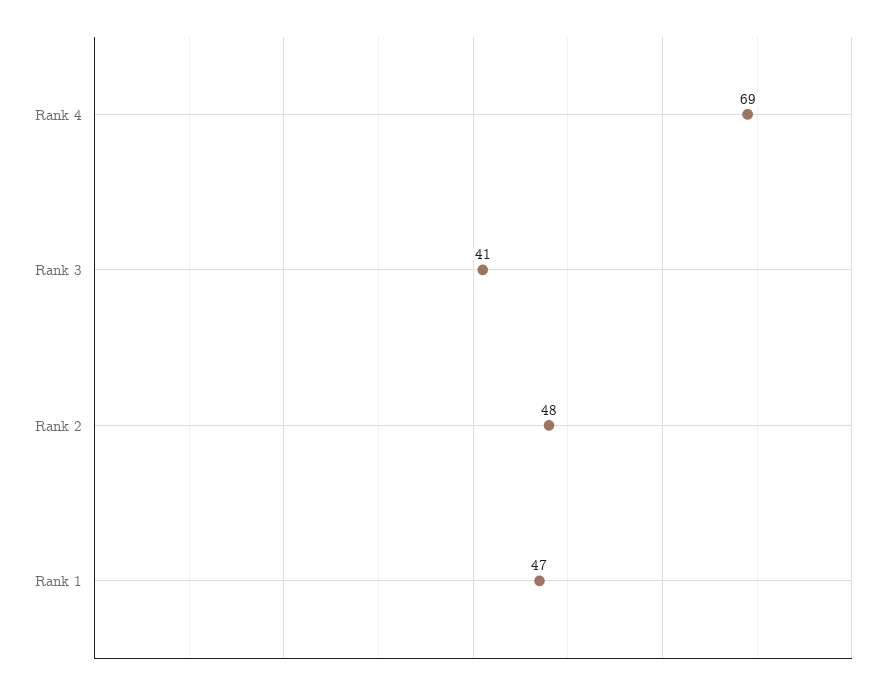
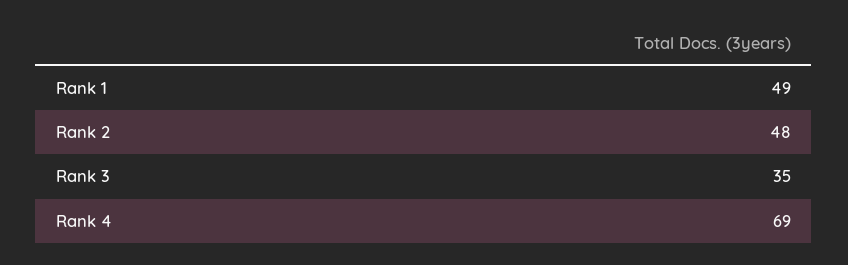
Rank 3: 41 -> 35
Rank 1: 47 -> 49

